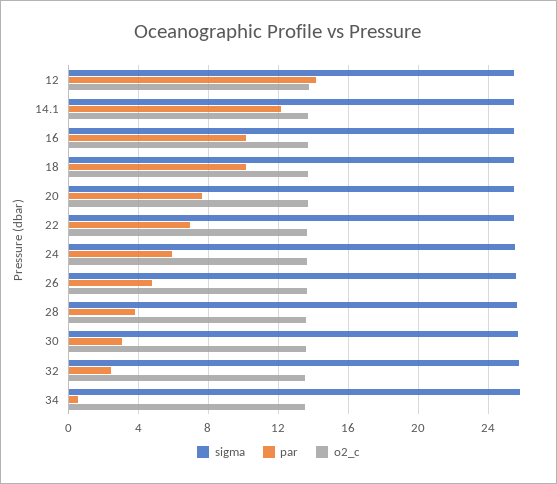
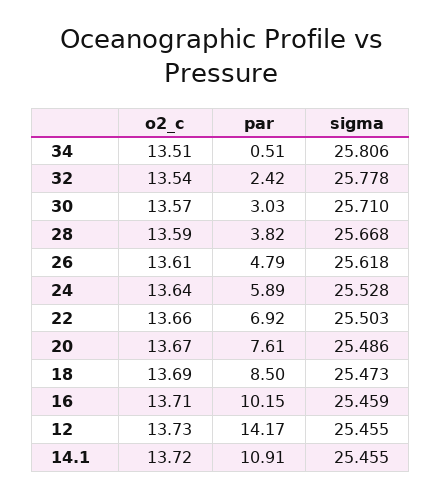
par, 14.1: 12 -> 10.91
par, 18: 10 -> 8.5

